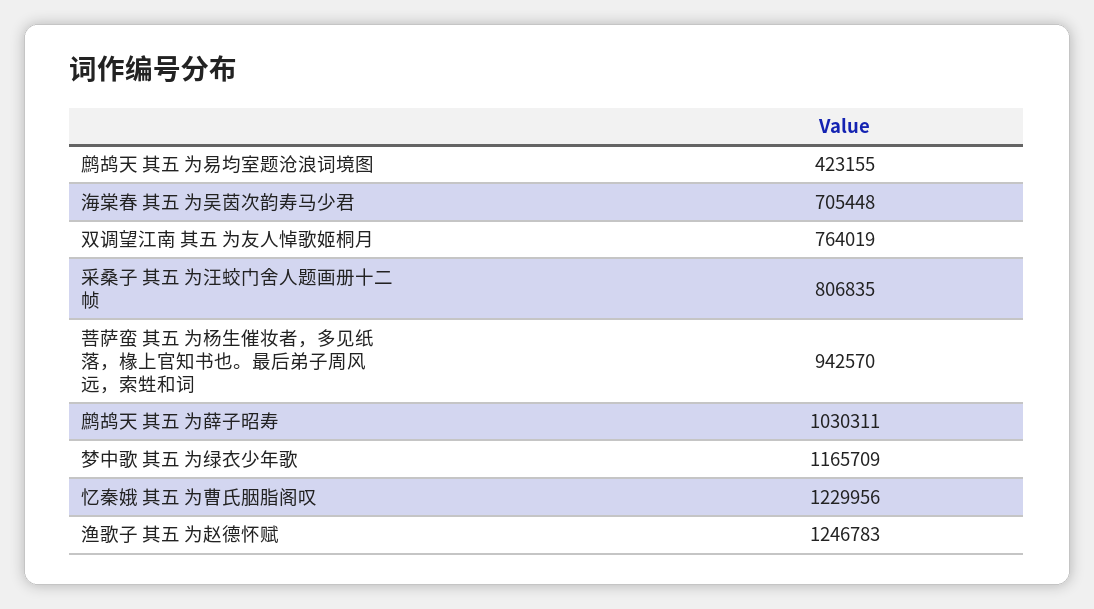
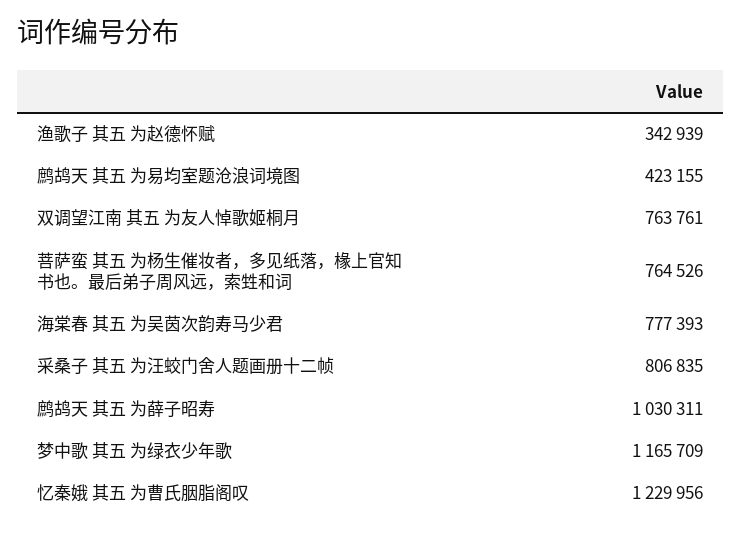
海棠春 其五 为吴茵次韵寿马少君: 705448 -> 777393
双调望江南 其五 为友人悼歌姬桐月: 764019 -> 763761
菩萨蛮 其五 为杨生催妆者，多见纸落，椽上官知书也。最后弟子周风远，索甡和词: 942570 -> 764526
渔歌子 其五 为赵德怀赋: 1246783 -> 342939

